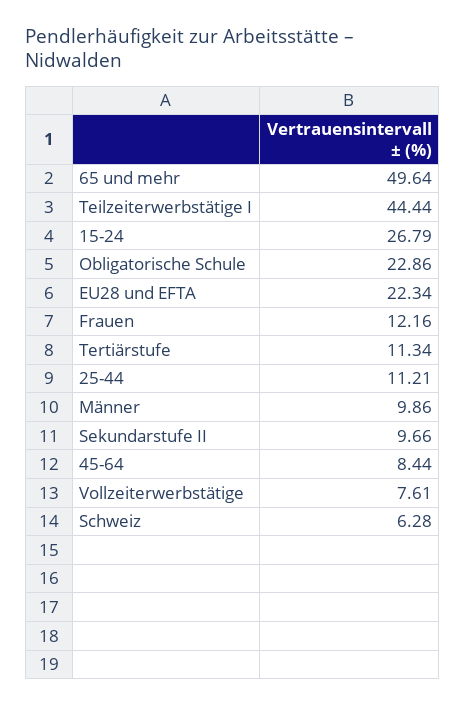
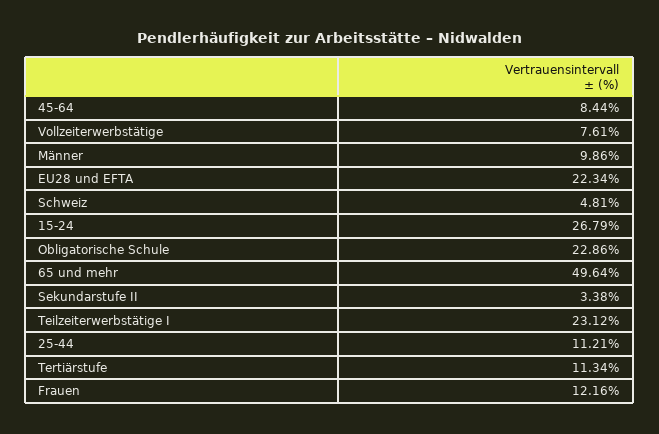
Teilzeiterwerbstätige I: 44.44 -> 23.12
Sekundarstufe II: 9.66 -> 3.38
Schweiz: 6.28 -> 4.81

